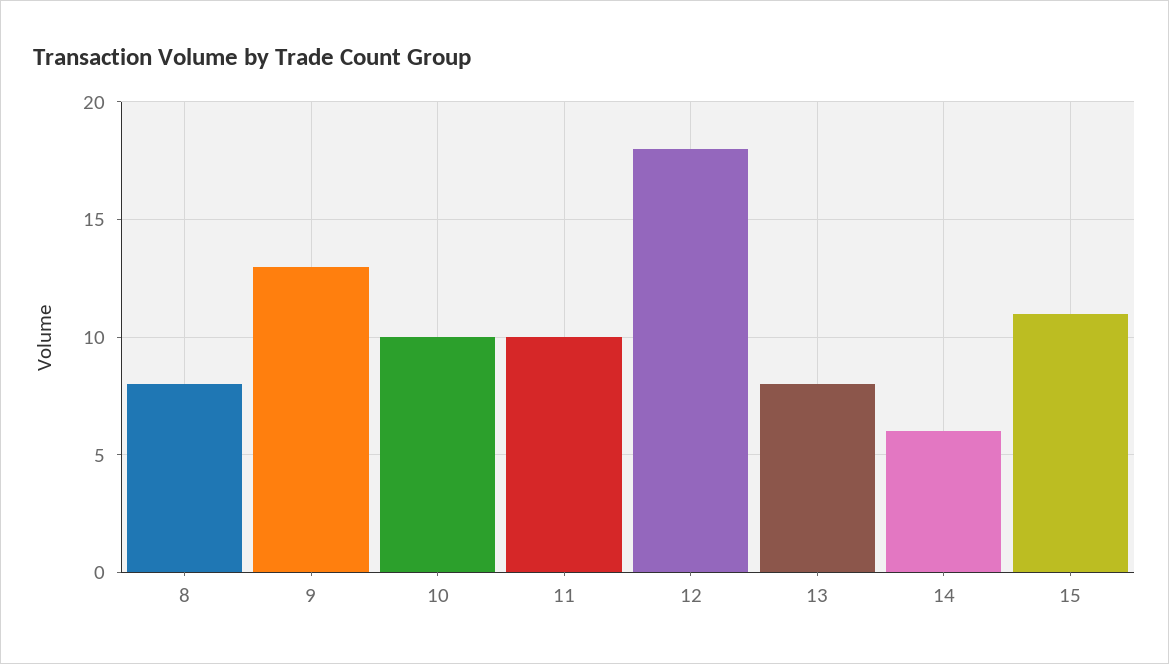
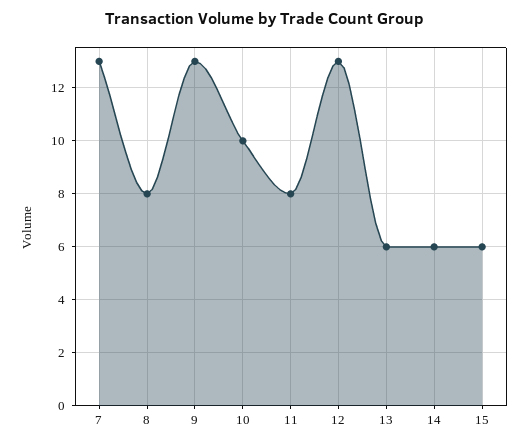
11: 10 -> 8
12: 18 -> 13
13: 8 -> 6
15: 11 -> 6
7: none -> 13

